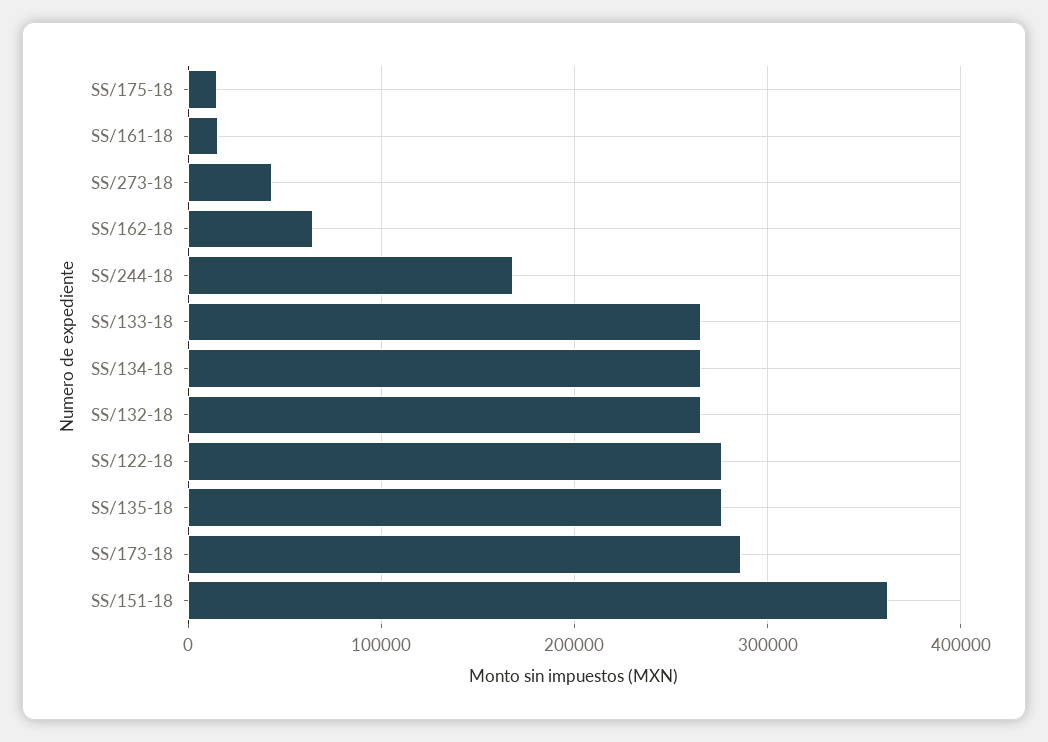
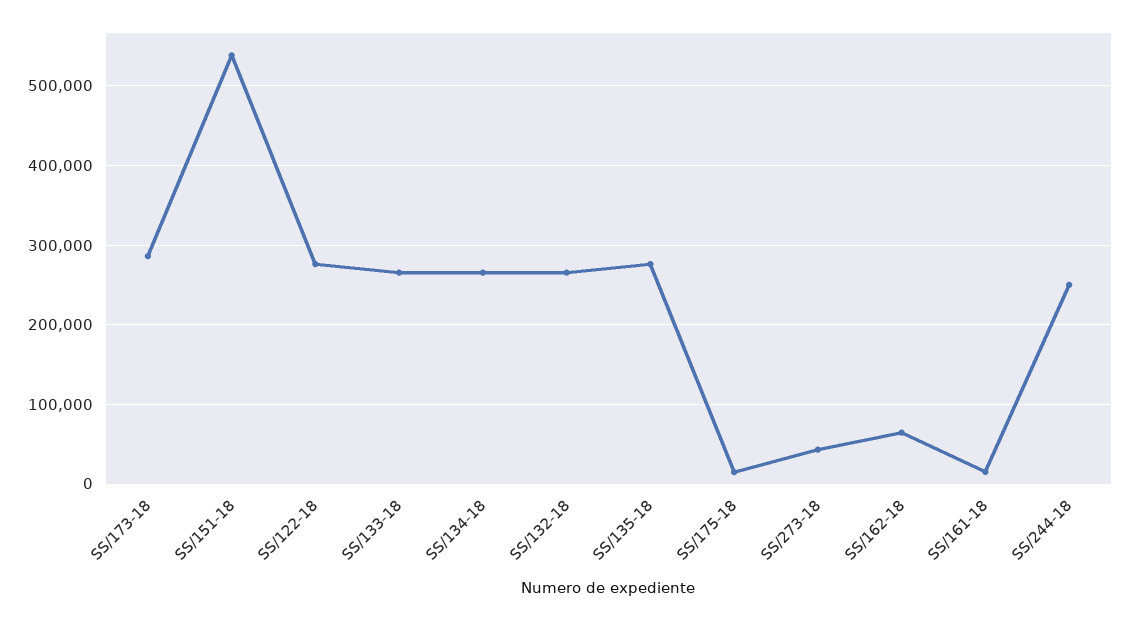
SS/244-18: 170000 -> 250000
SS/151-18: 360000 -> 540000

